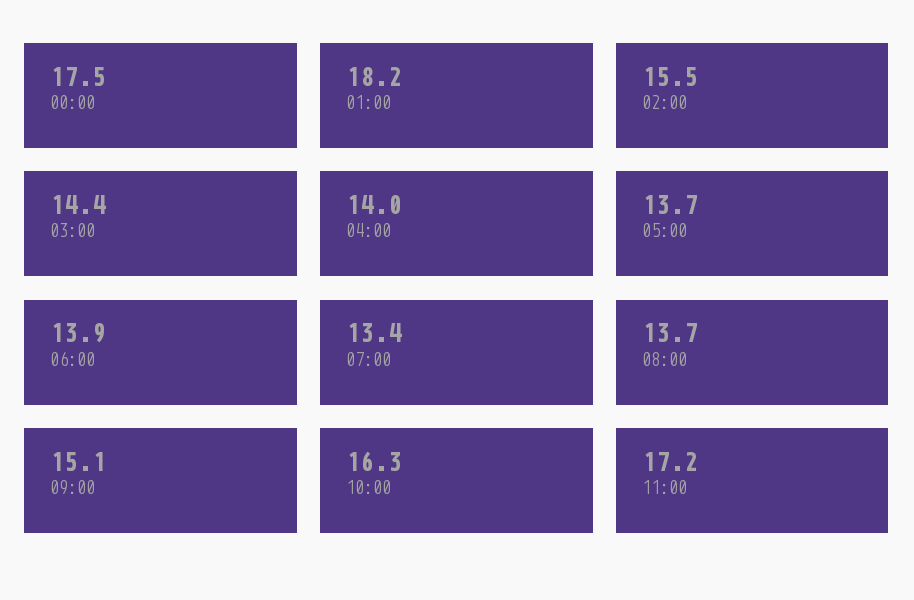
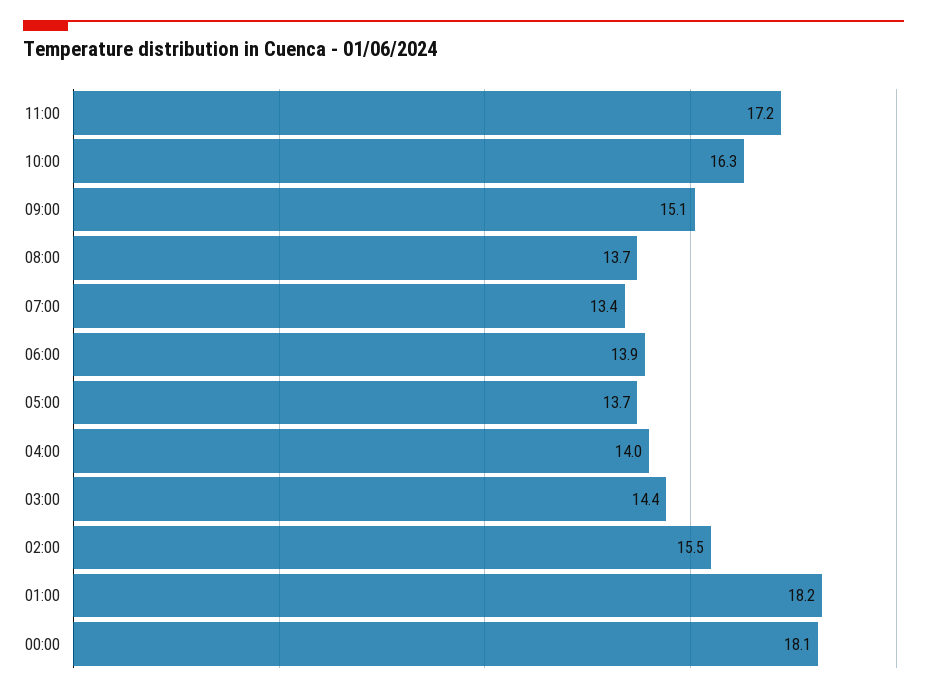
00:00: 17.5 -> 18.1

